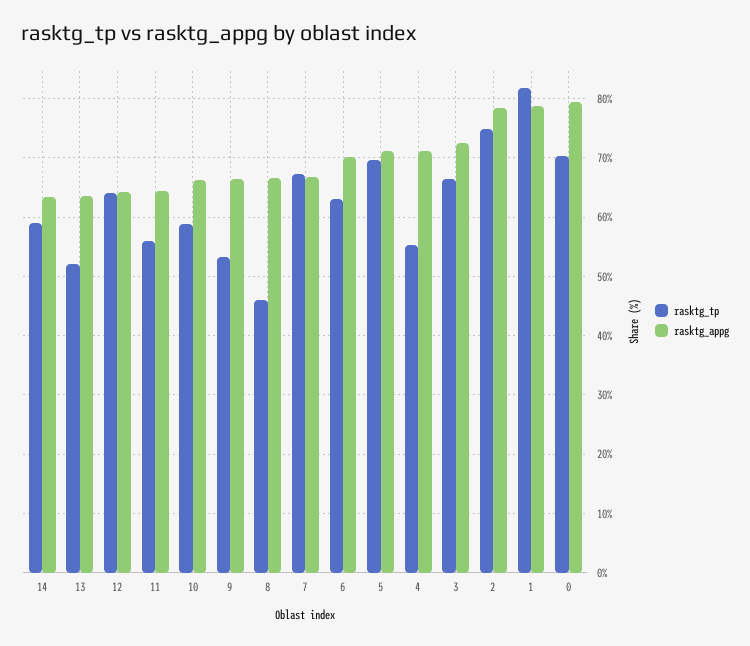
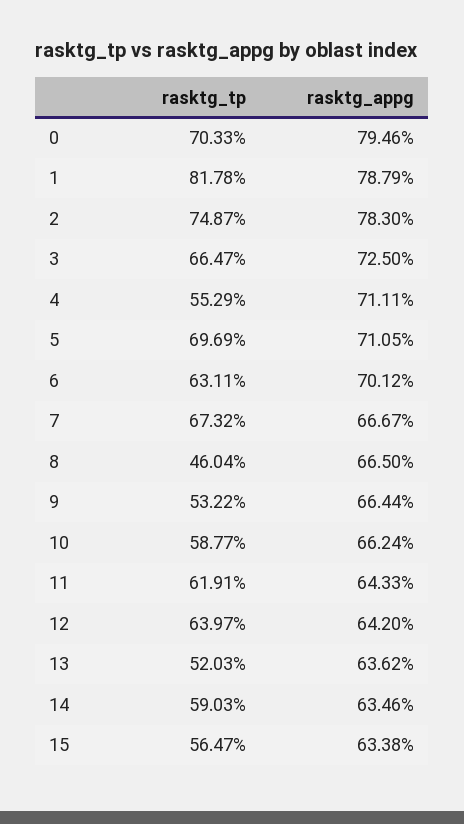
rasktg_tp, 11: 56 -> 61.91
rasktg_tp, 15: none -> 56.47
rasktg_appg, 15: none -> 63.38

